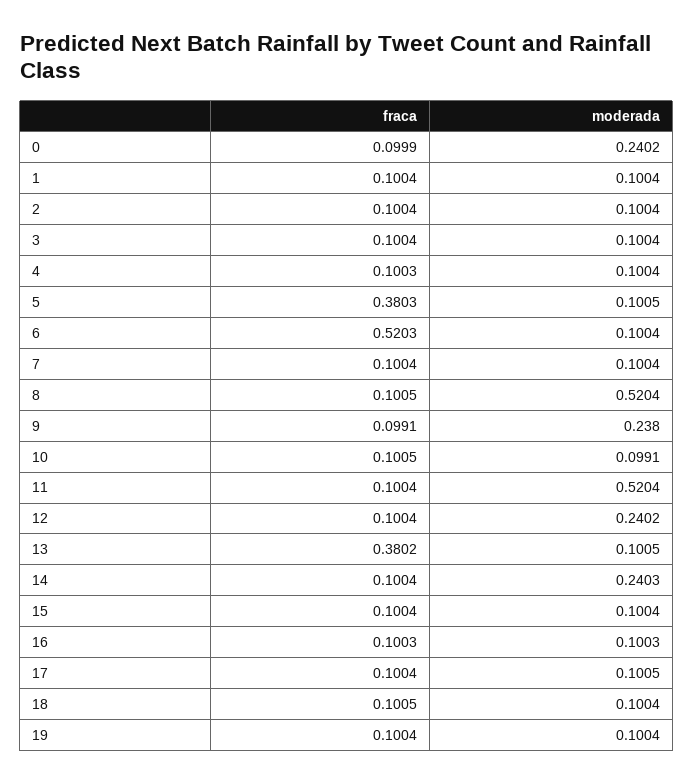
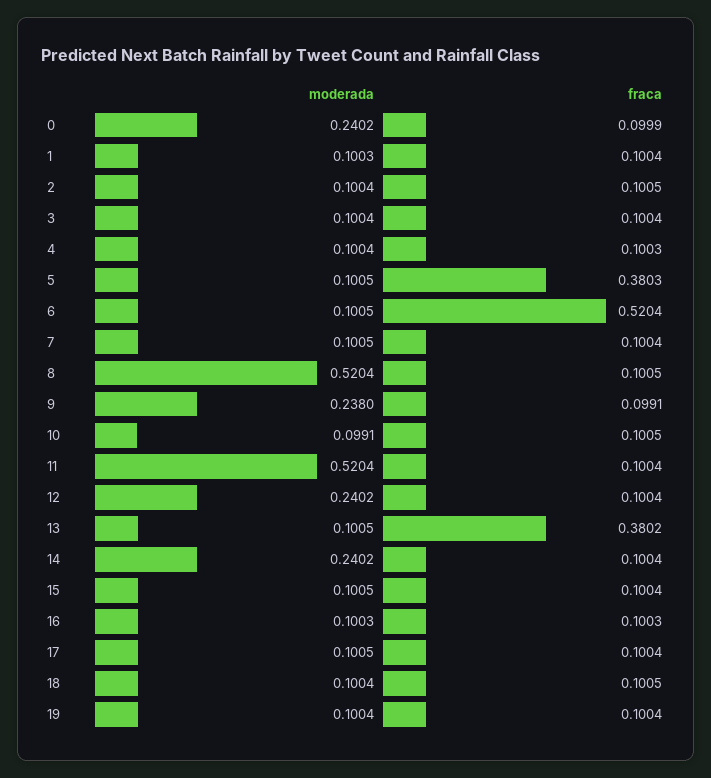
moderada, 1: 0.1004 -> 0.1003
fraca, 2: 0.1004 -> 0.1005
fraca, 6: 0.5203 -> 0.5204
moderada, 6: 0.1004 -> 0.1005
moderada, 7: 0.1004 -> 0.1005
moderada, 14: 0.2403 -> 0.2402
moderada, 15: 0.1004 -> 0.1005

